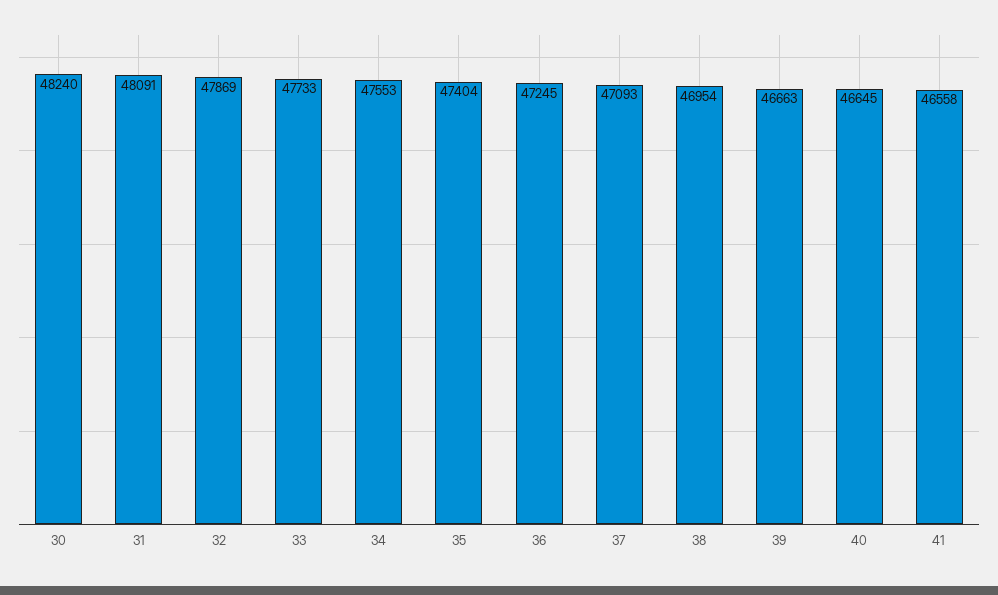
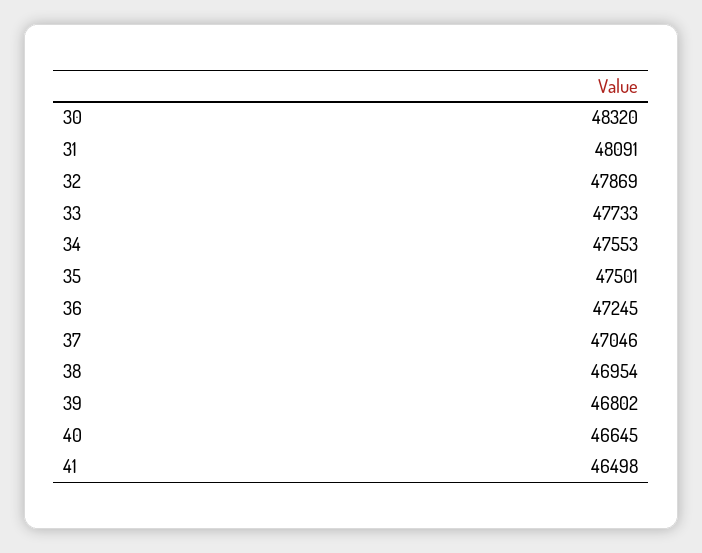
30: 48240 -> 48320
35: 47404 -> 47501
37: 47093 -> 47046
39: 46663 -> 46802
41: 46558 -> 46498

